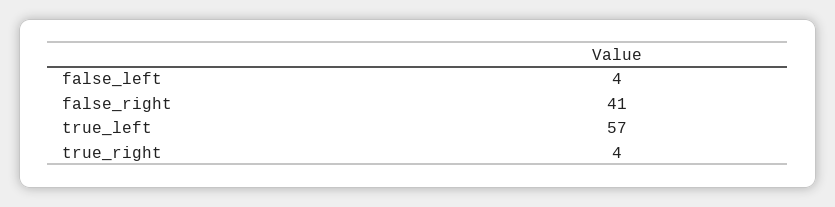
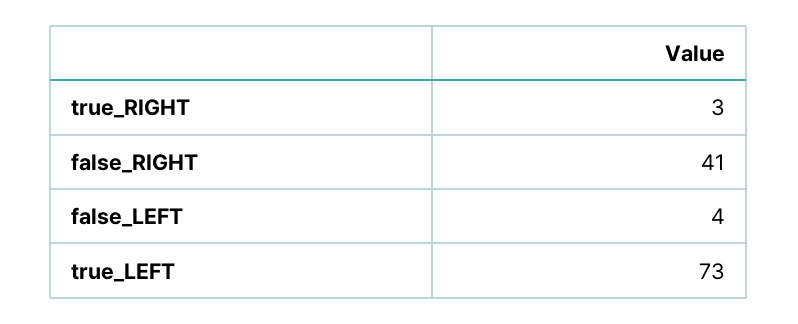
true_left: 57 -> 73
true_right: 4 -> 3

